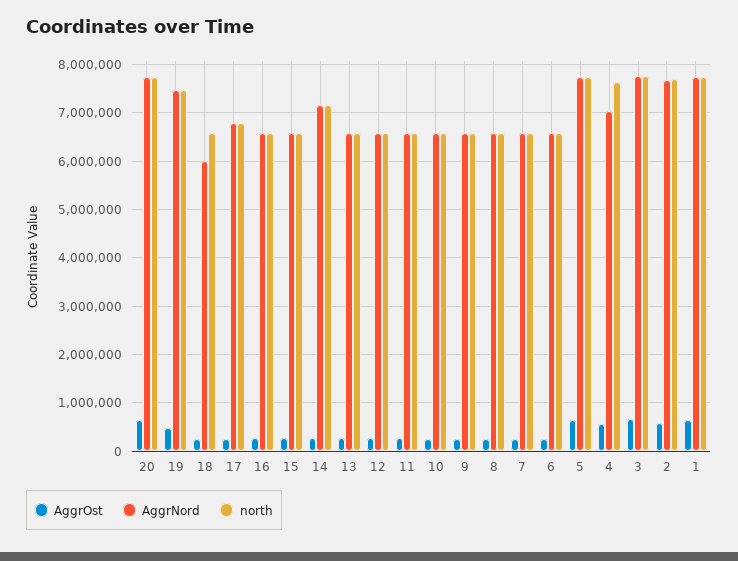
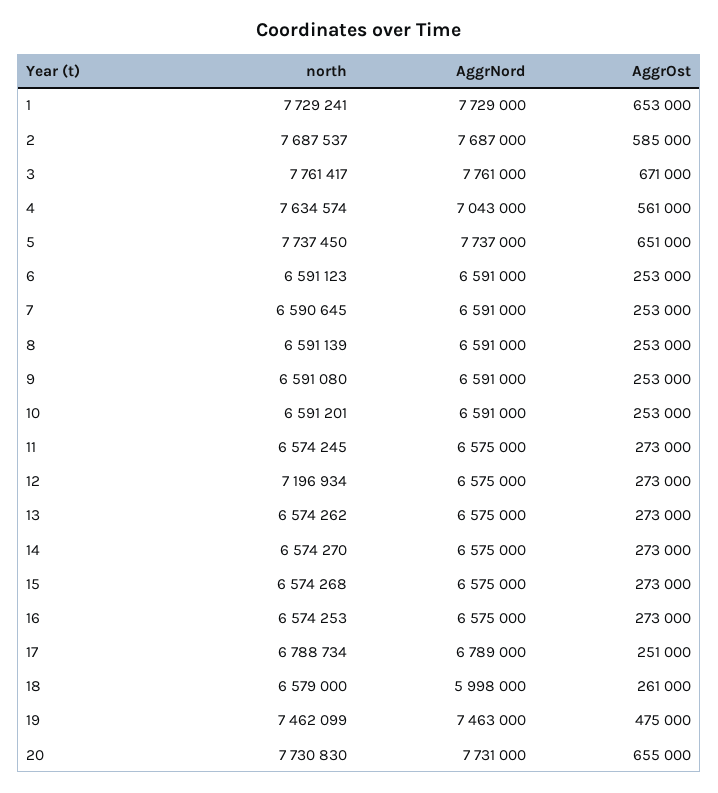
AggrNord, 14: 7200000 -> 6575000
north, 14: 7200000 -> 6574270
north, 12: 6600000 -> 7196934

